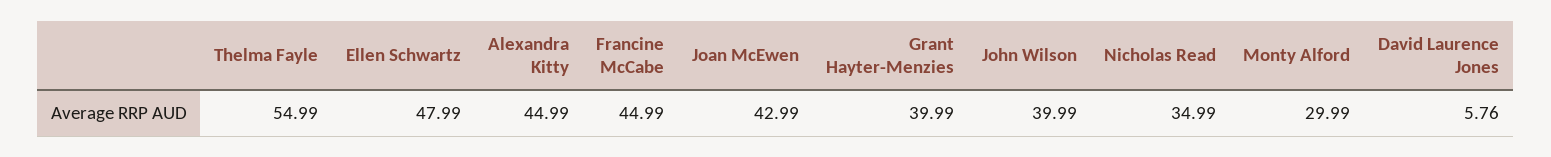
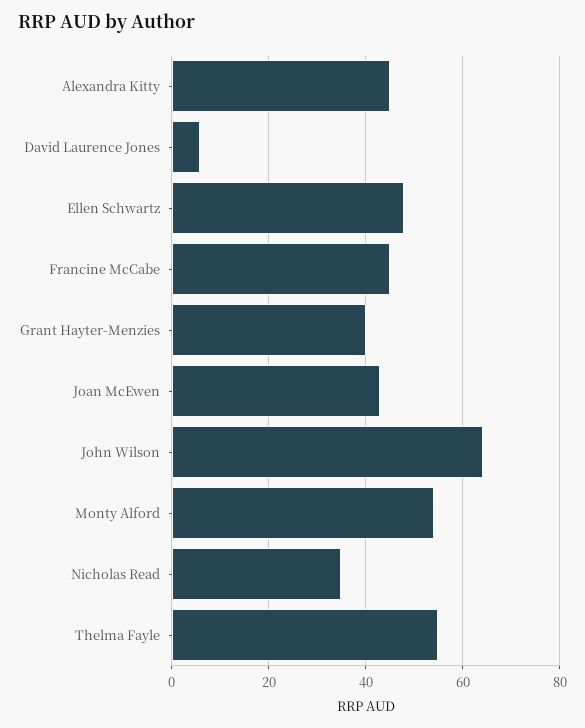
John Wilson: 39.99 -> 64
Monty Alford: 29.99 -> 54

